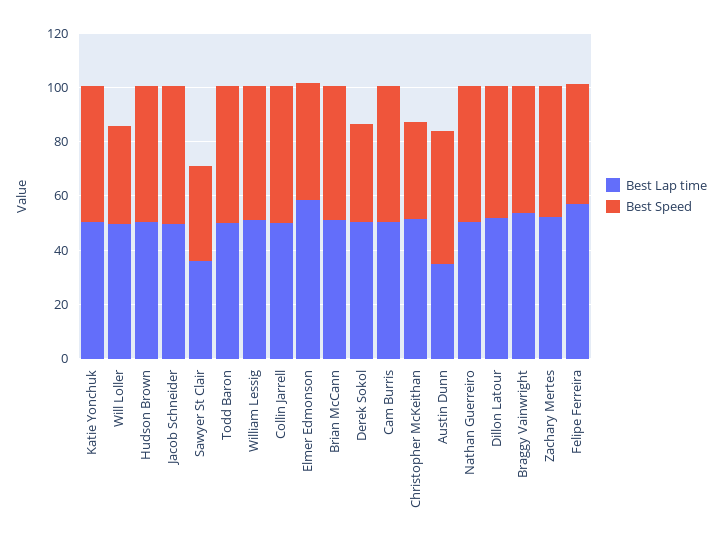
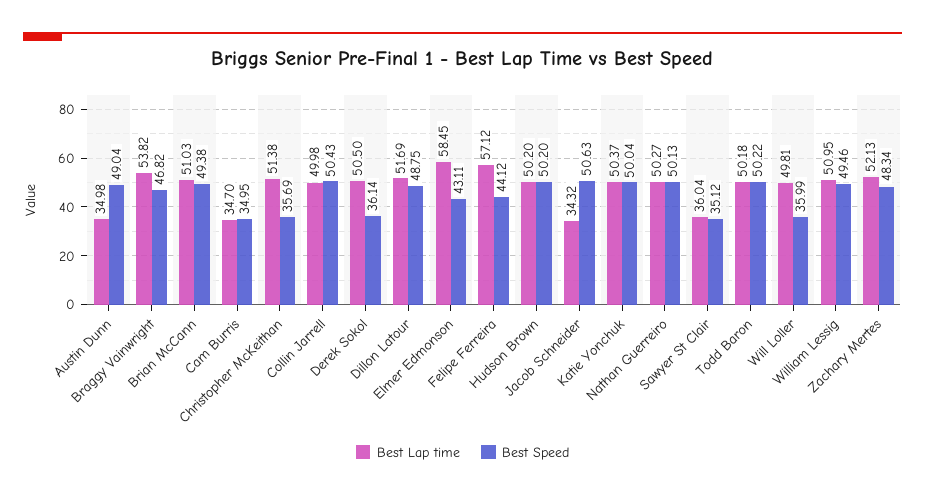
Best Lap time, Jacob Schneider: 50 -> 34.32
Best Lap time, Cam Burris: 50 -> 34.7
Best Speed, Cam Burris: 50 -> 34.95

